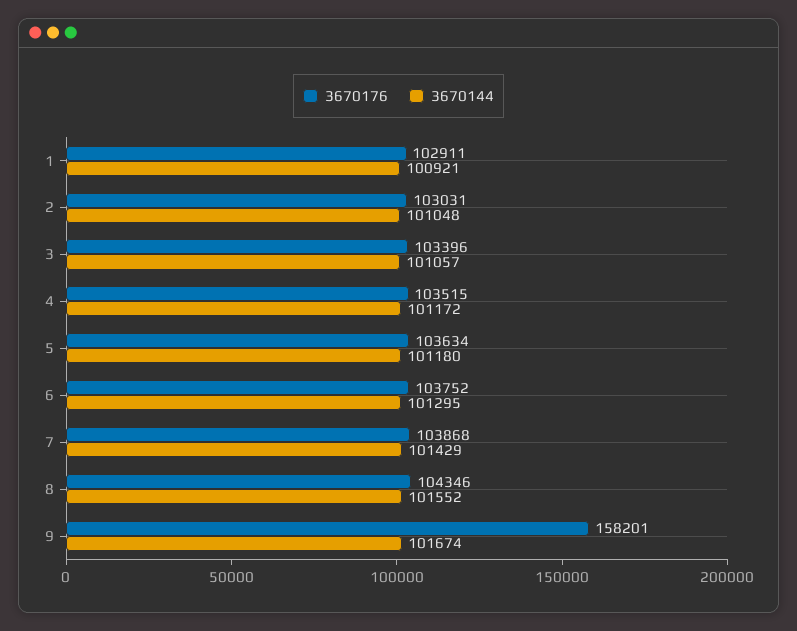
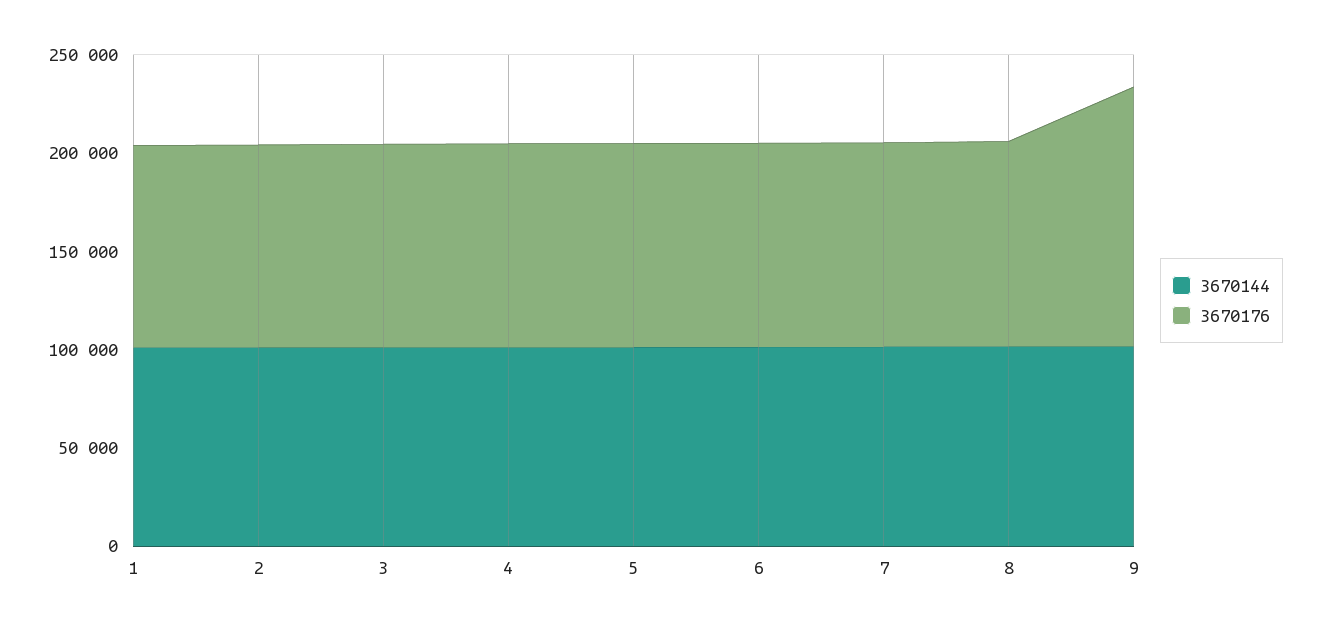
3670176, 9: 158201 -> 130000

